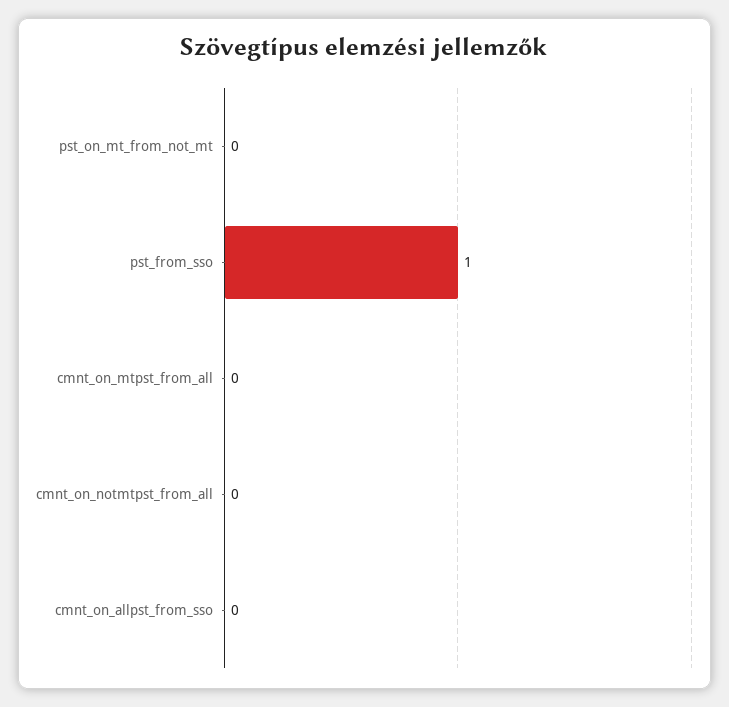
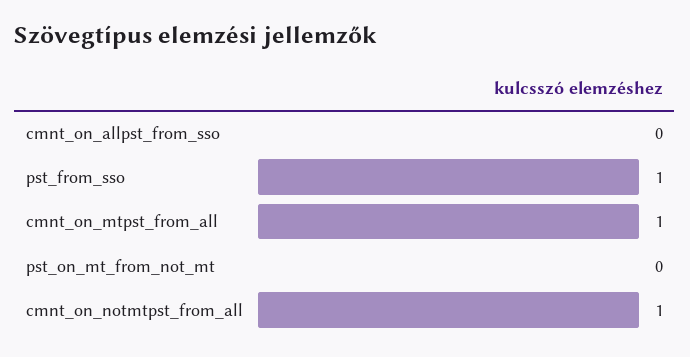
cmnt_on_mtpst_from_all: 0 -> 1
cmnt_on_notmtpst_from_all: 0 -> 1

